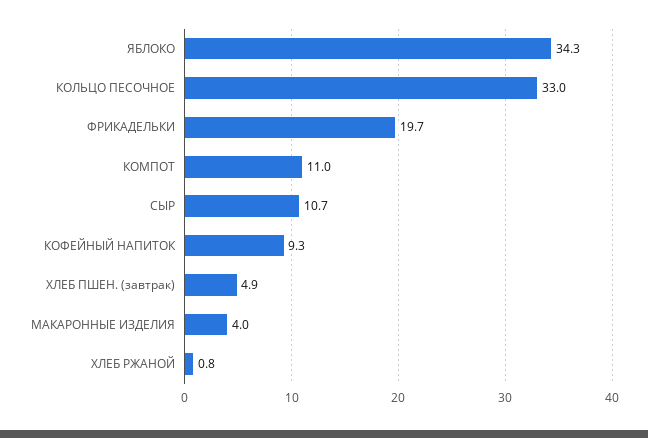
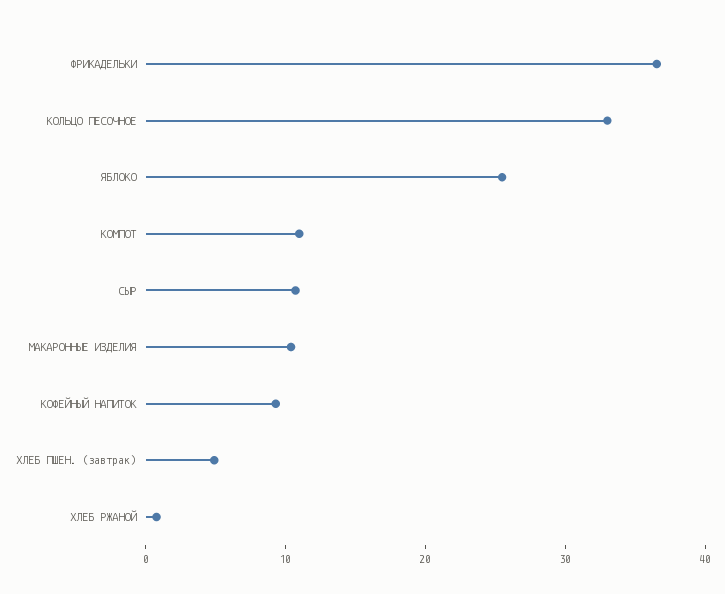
ЯБЛОКО: 34.3 -> 26
ФРИКАДЕЛЬКИ: 19.7 -> 36
МАКАРОННЫЕ ИЗДЕЛИЯ: 4 -> 10

